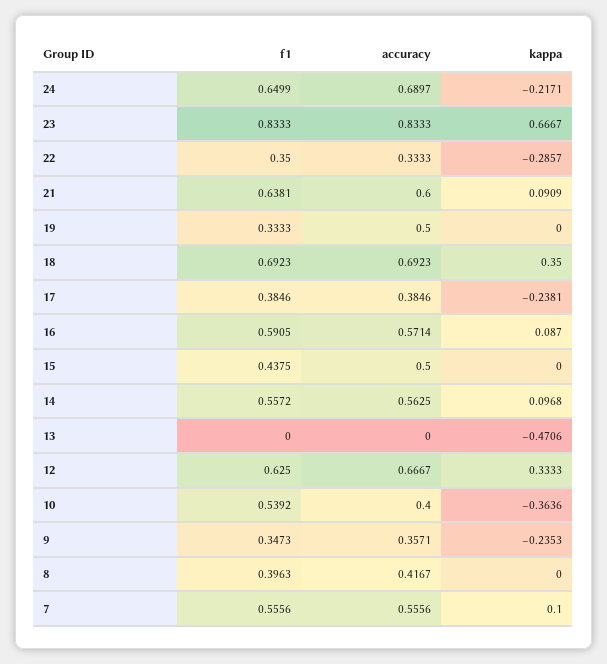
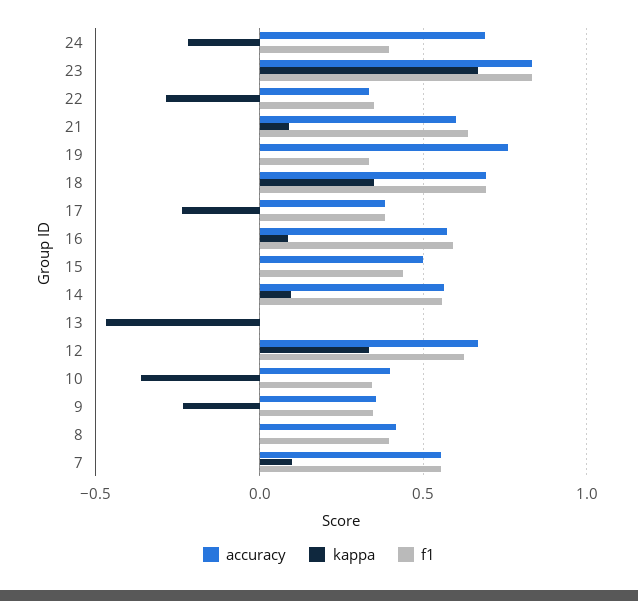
f1, 24: 0.6499 -> 0.4
accuracy, 19: 0.5 -> 0.75
f1, 10: 0.5392 -> 0.35

